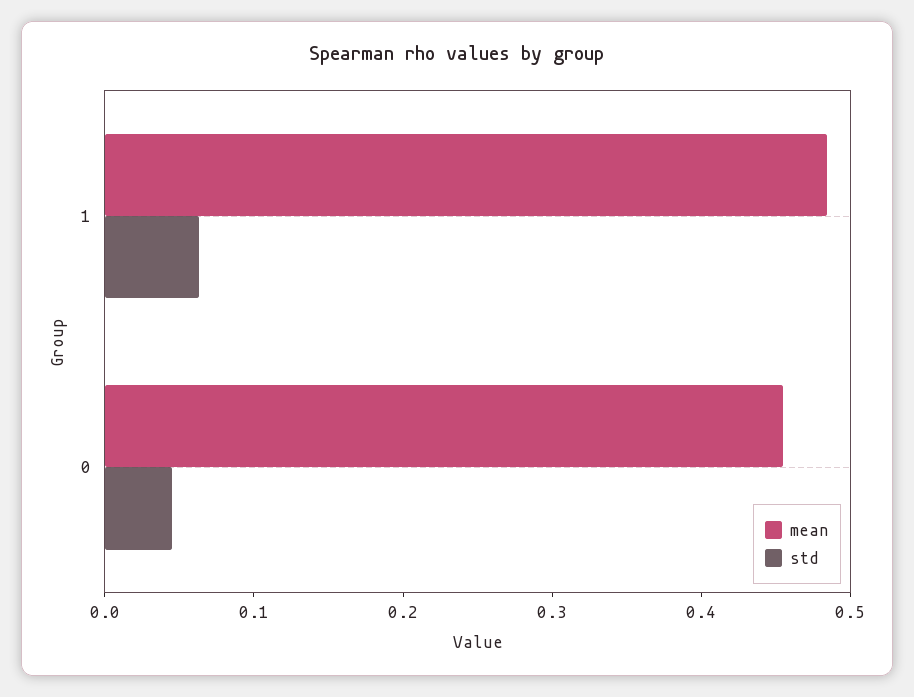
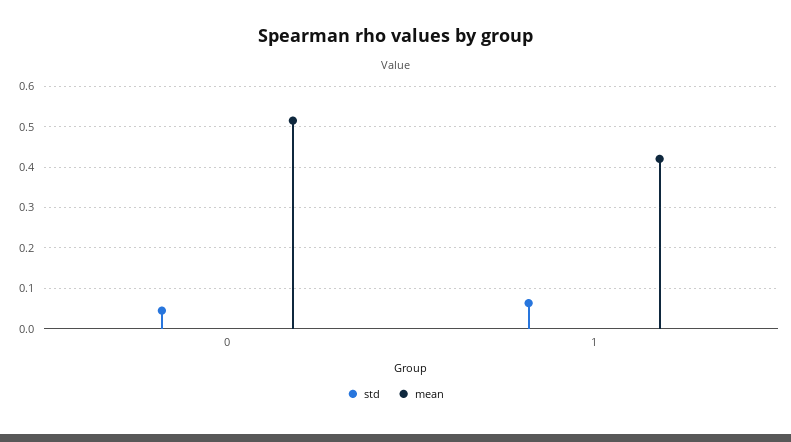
mean, 1: 0.48 -> 0.42
mean, 0: 0.46 -> 0.52

